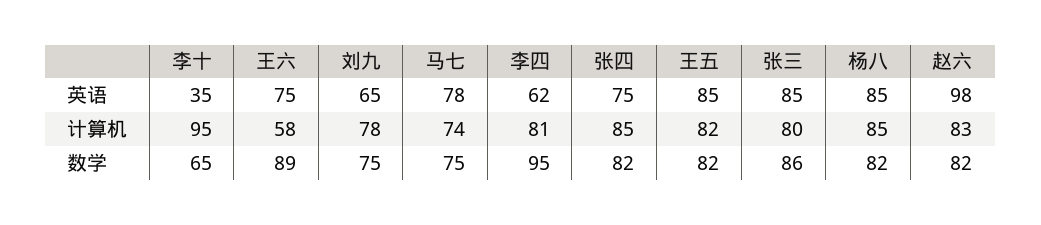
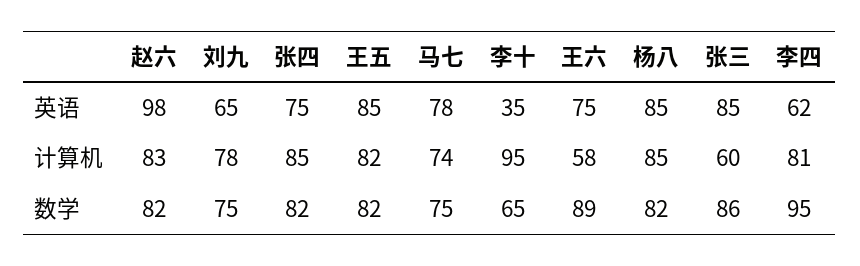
张三, 计算机: 80 -> 60

